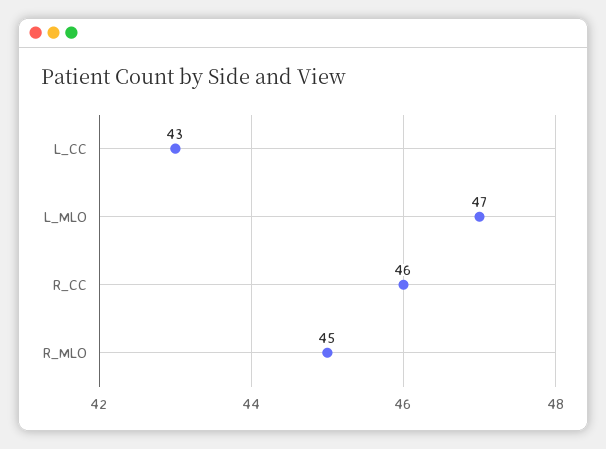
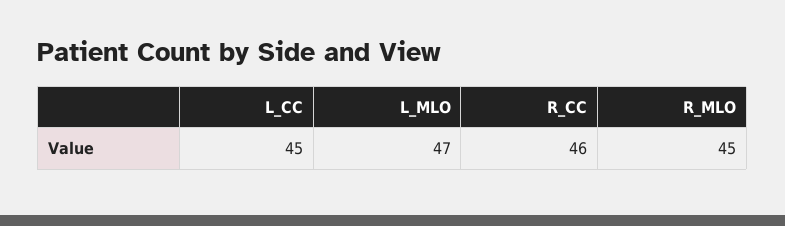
L_CC: 43 -> 45

